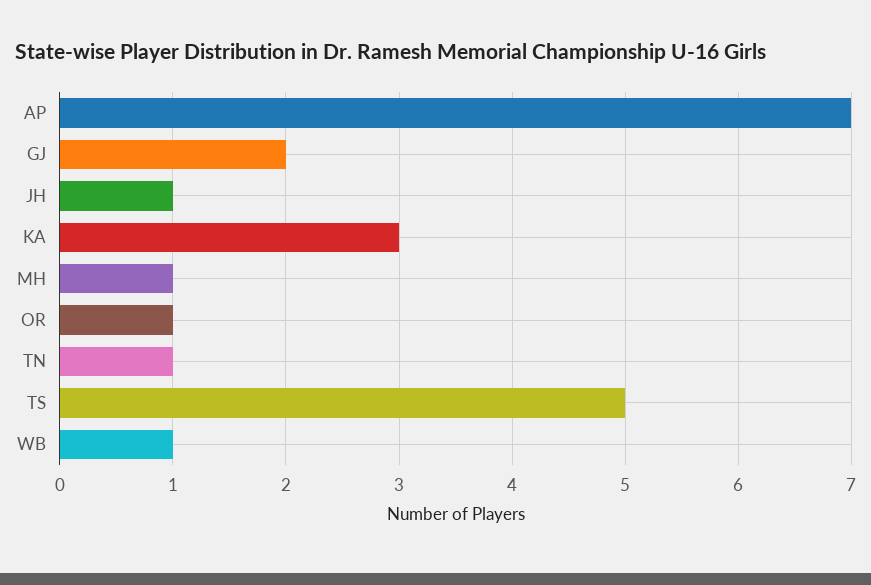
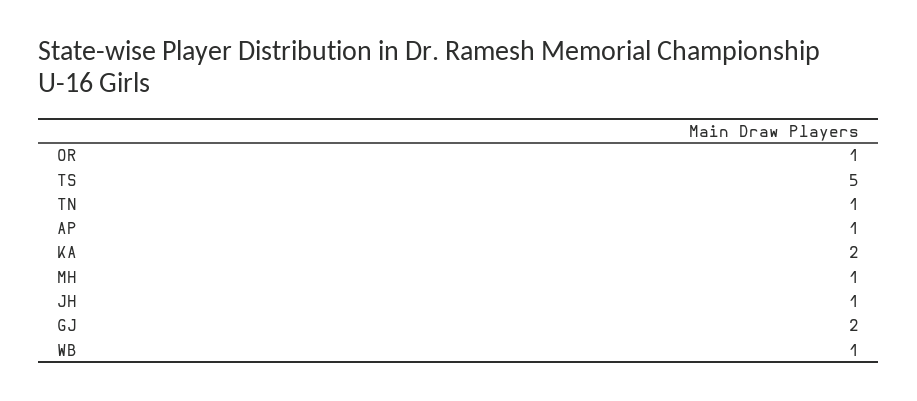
AP: 7 -> 1
KA: 3 -> 2

